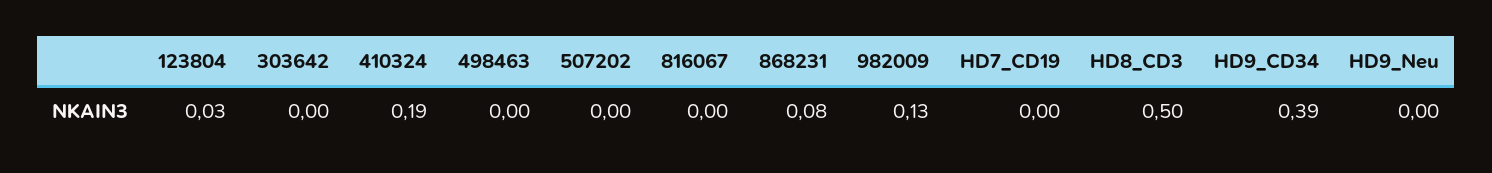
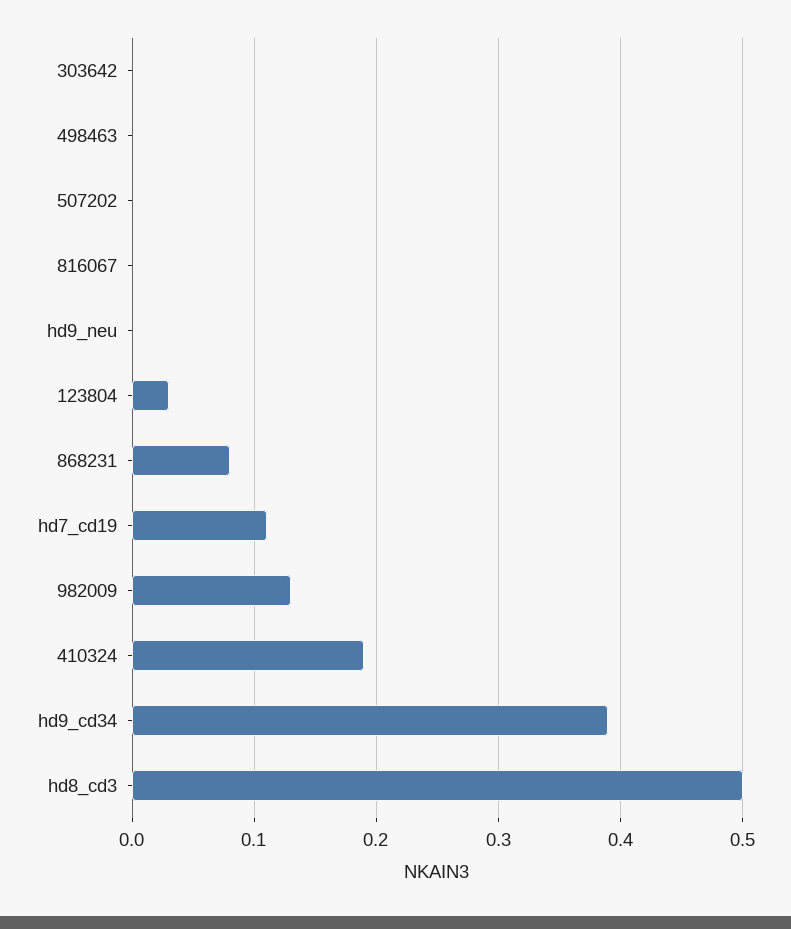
HD7_CD19: 0 -> 0.11

